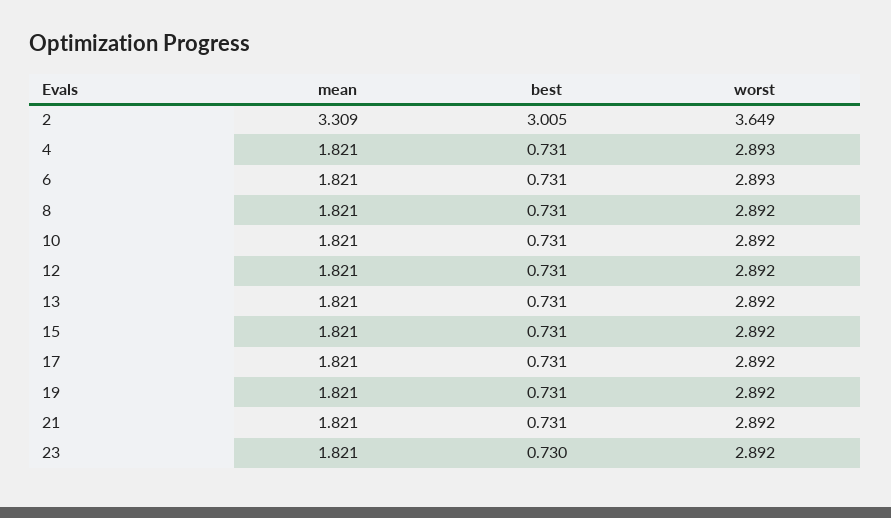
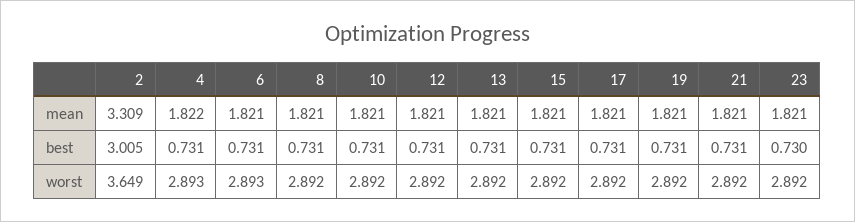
mean, 4: 1.821 -> 1.822

